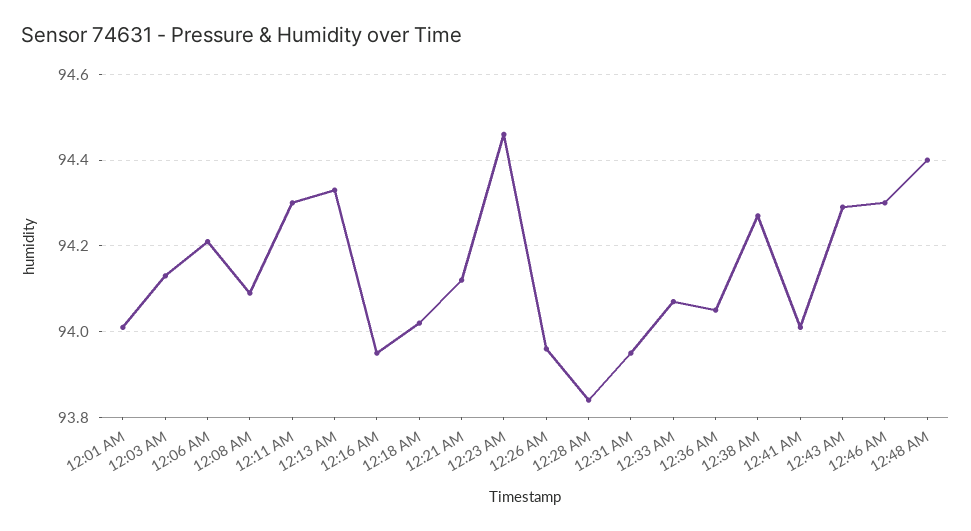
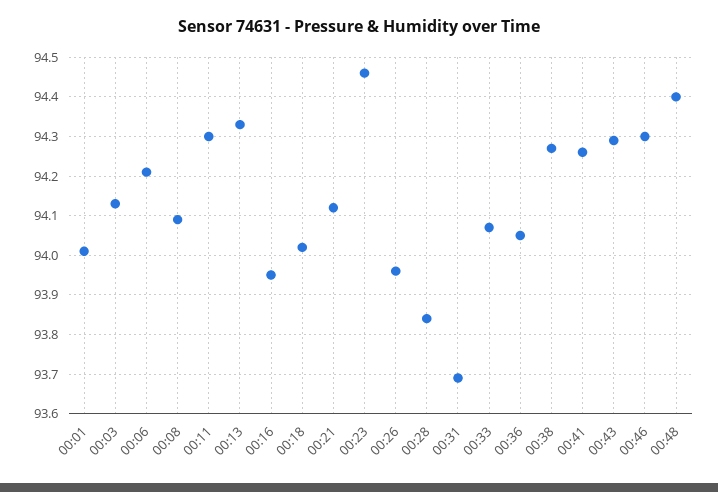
12:31 AM: 93.95 -> 93.7
12:41 AM: 94 -> 94.25

